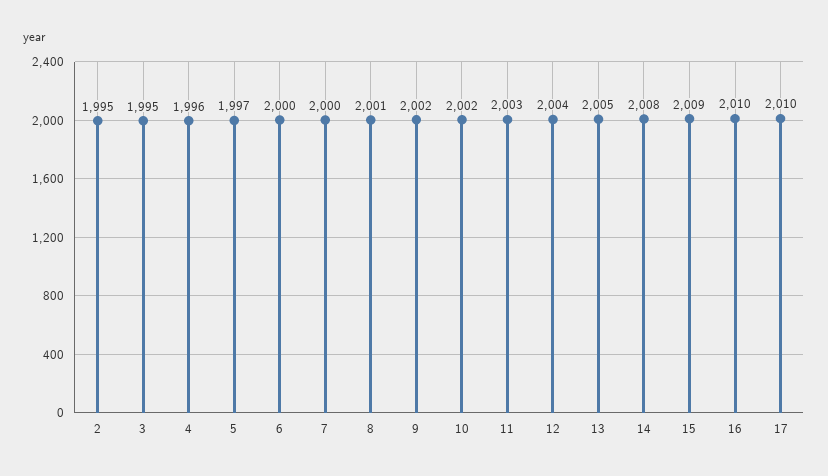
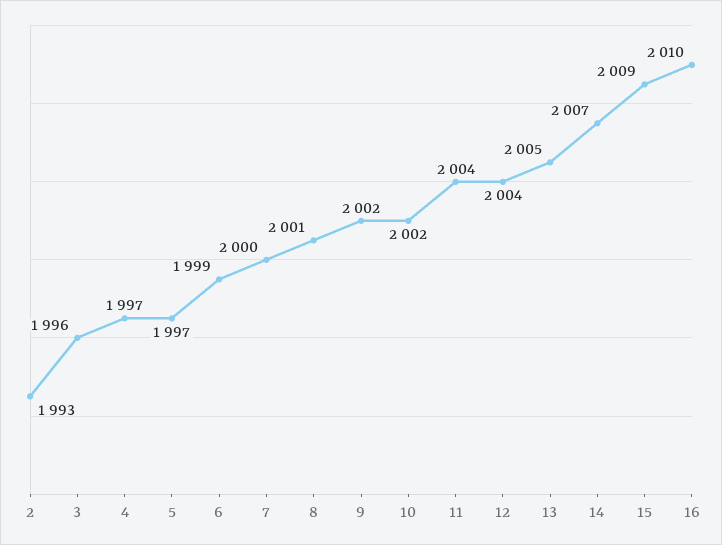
2: 1995 -> 1993
3: 1995 -> 1996
4: 1996 -> 1997
6: 2000 -> 1999
11: 2003 -> 2004
14: 2008 -> 2007
17: 2010 -> none

